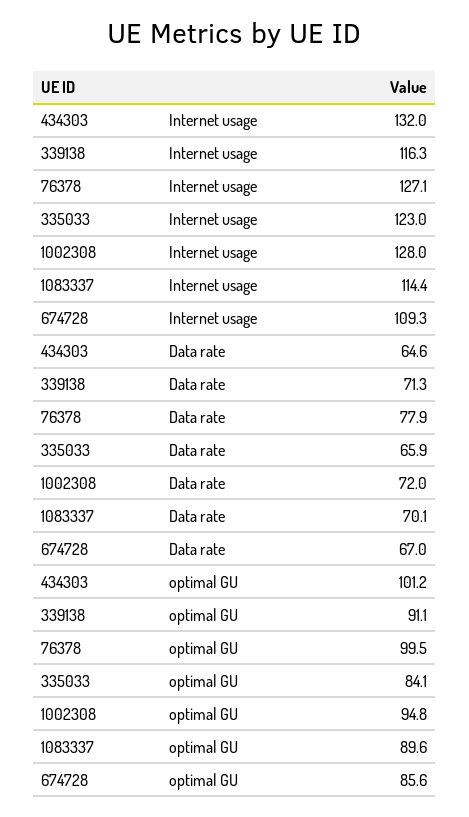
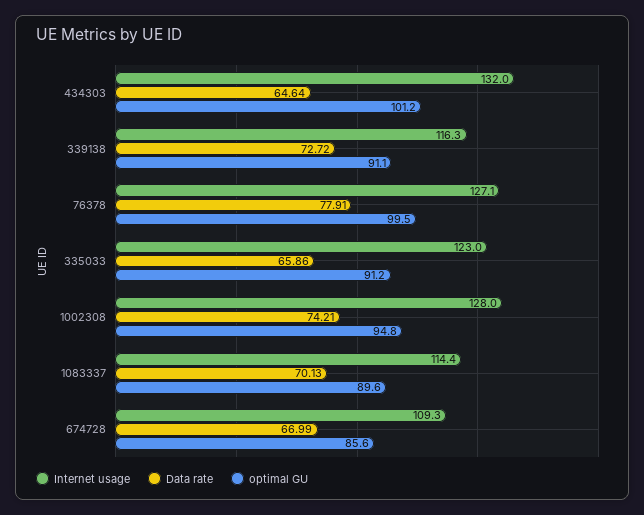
Data rate, 339138: 71.3 -> 72.72
Data rate, 1002308: 72 -> 74.21
optimal GU, 335033: 84.1 -> 91.2

